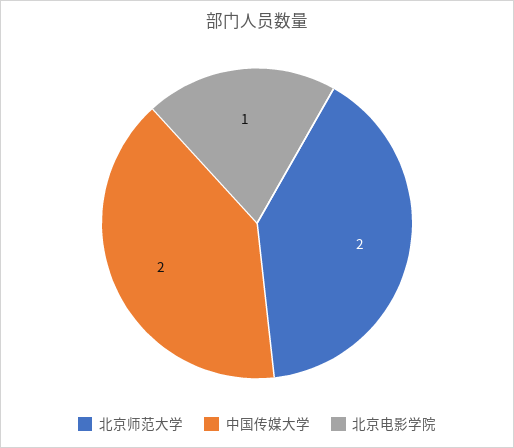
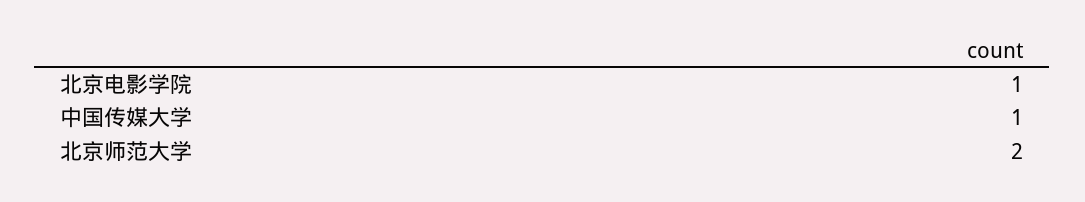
中国传媒大学: 2 -> 1

